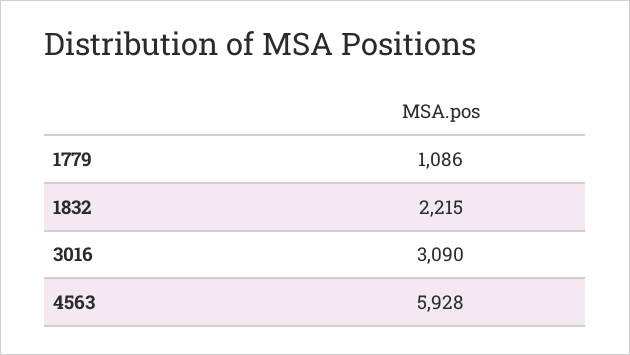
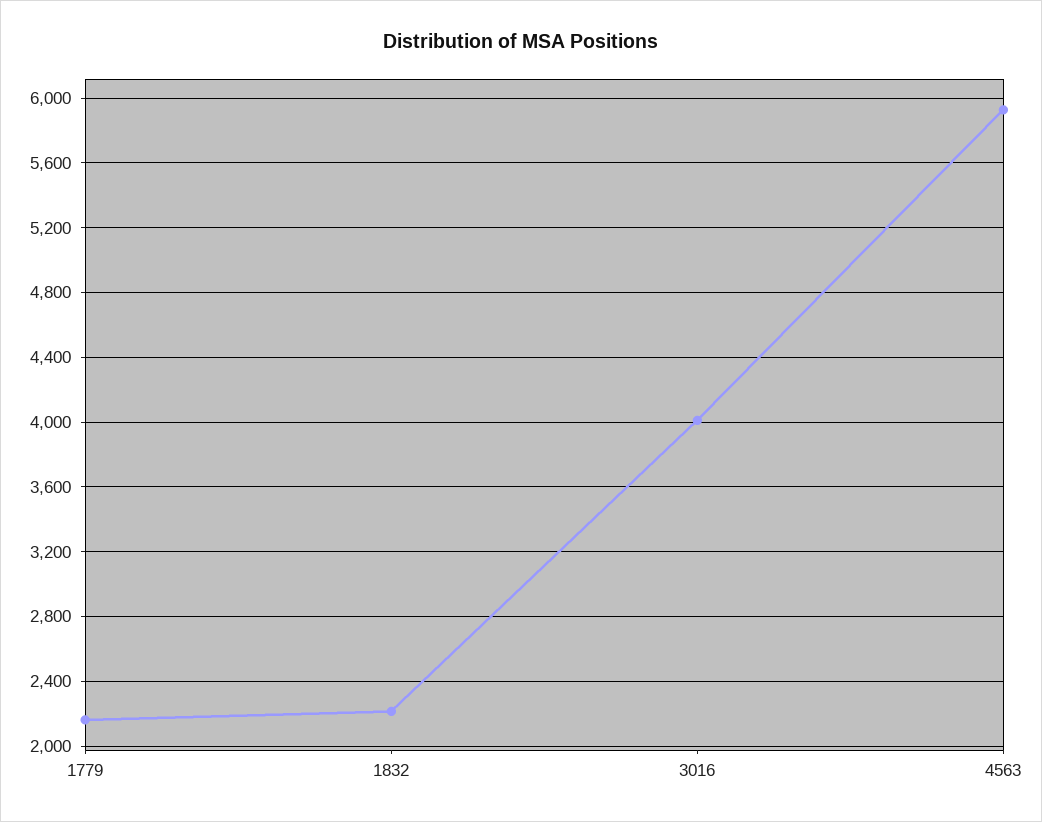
1779: 1086 -> 2150
3016: 3090 -> 4000

